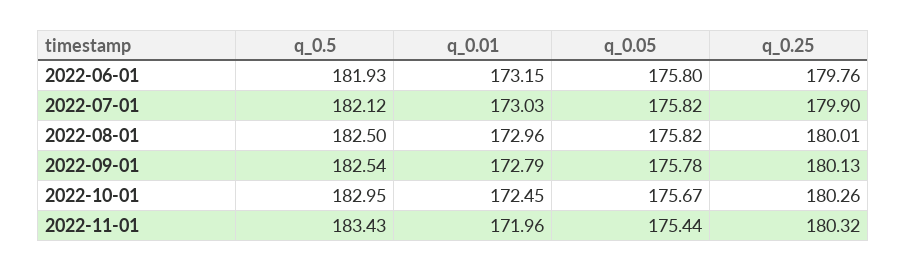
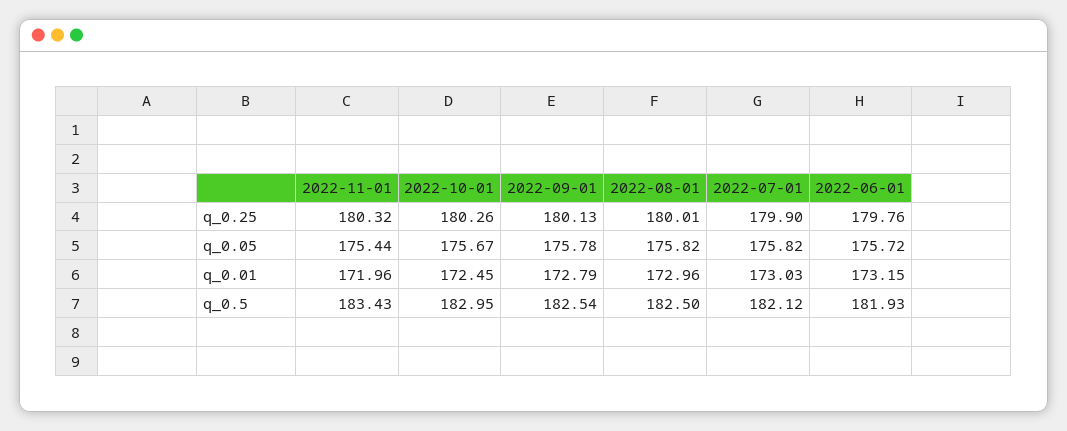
q_0.05, 2022-06-01: 175.8 -> 175.72

